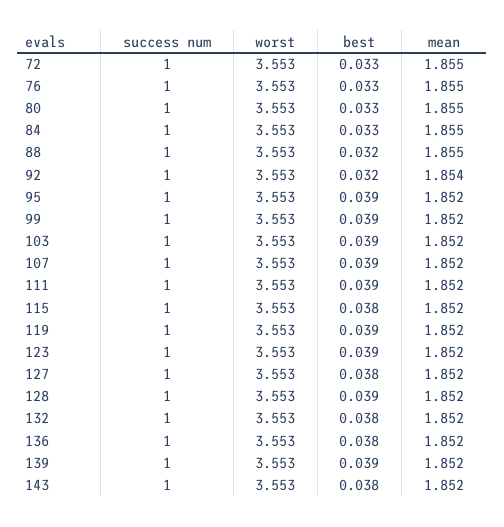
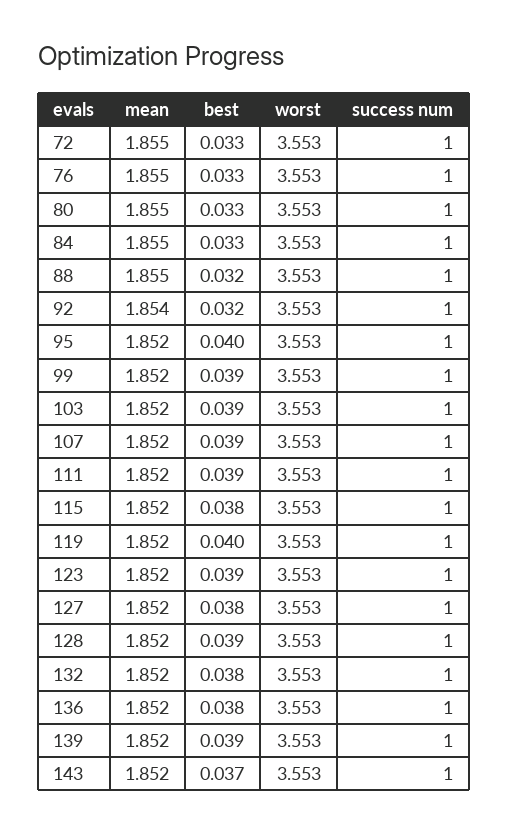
best, 95: 0.039 -> 0.04
best, 119: 0.039 -> 0.04
best, 143: 0.038 -> 0.037

